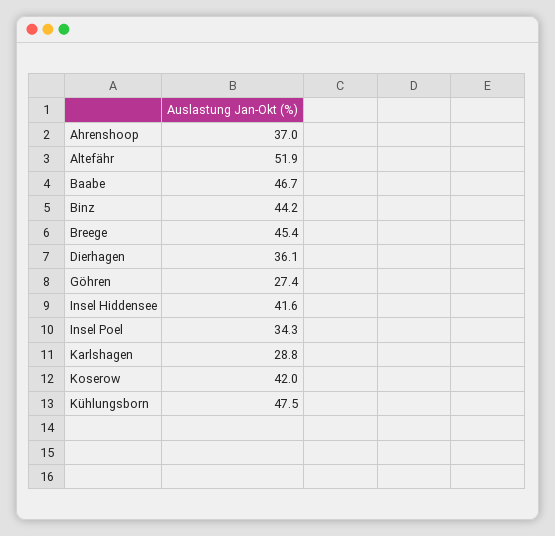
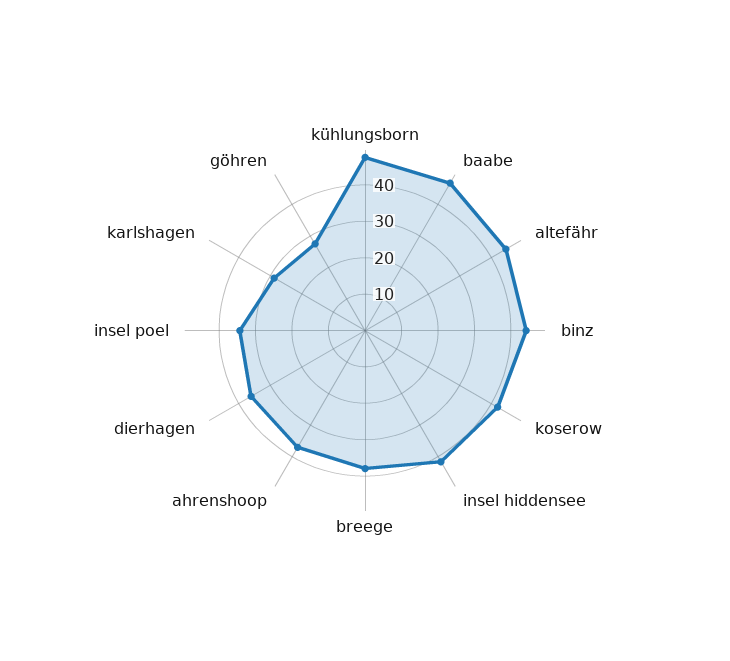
Altefähr: 51.9 -> 45
Breege: 45.4 -> 37.5

